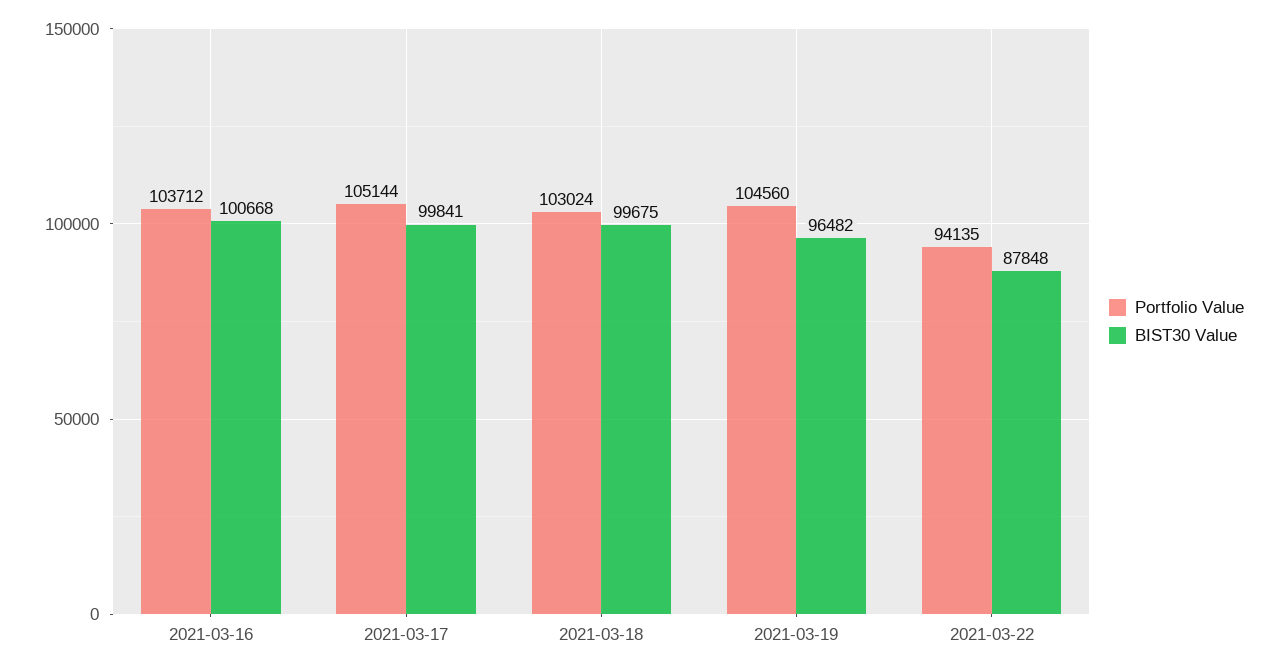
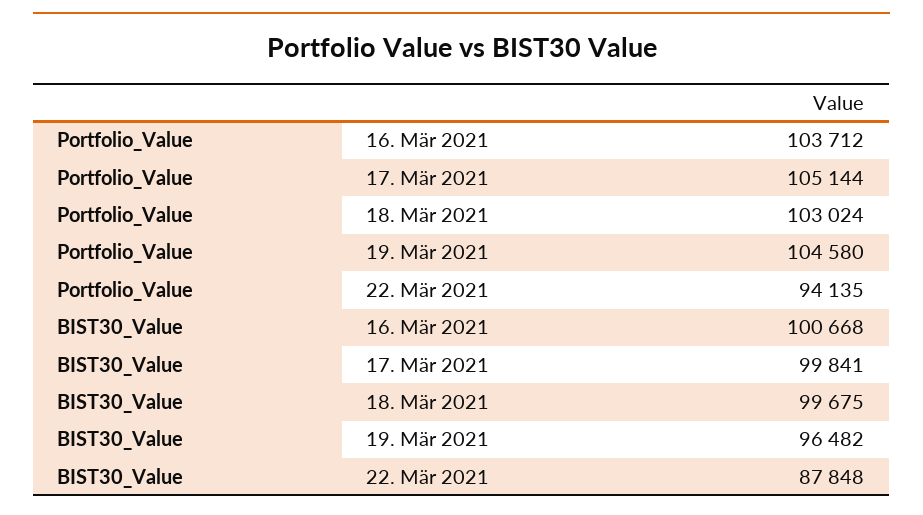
Portfolio Value, 2021-03-19: 104560 -> 104580

